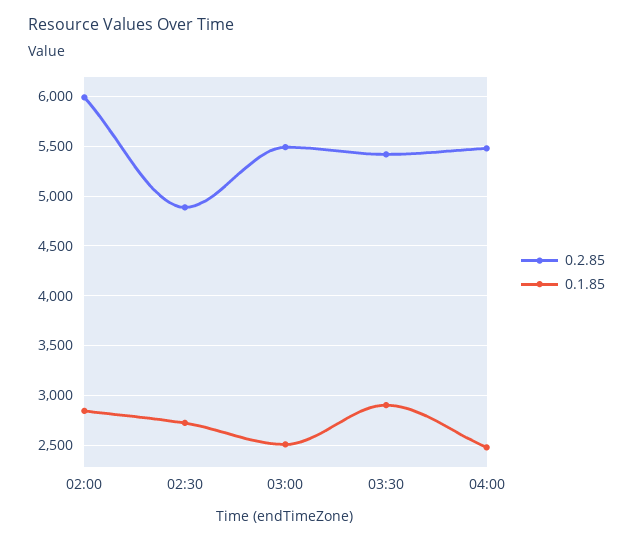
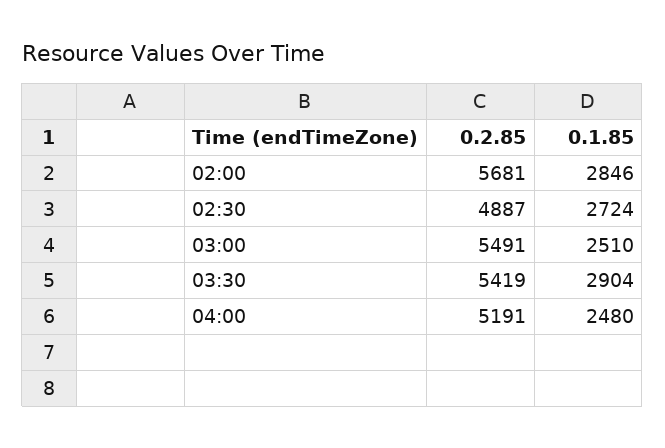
0.2.85, 02:00: 6000 -> 5681
0.2.85, 04:00: 5500 -> 5191

